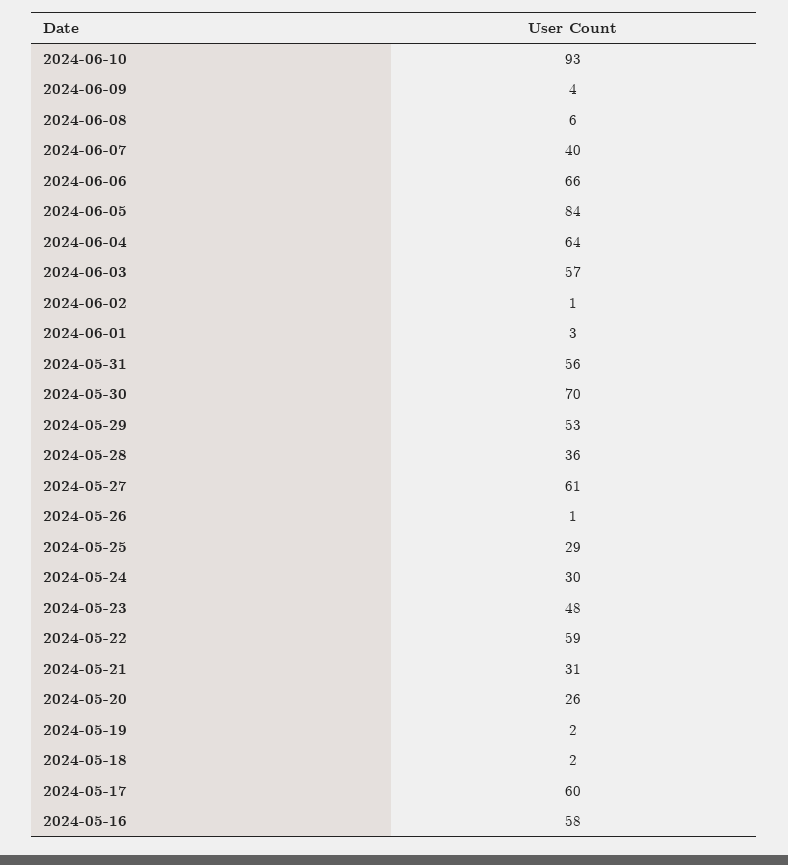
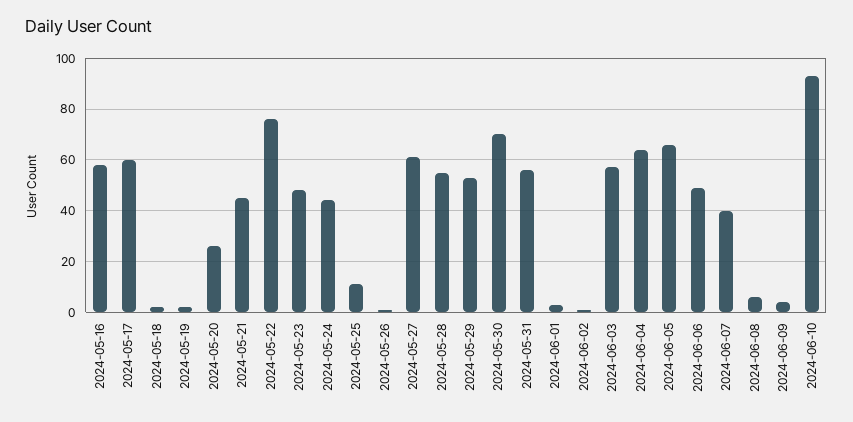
2024-06-06: 66 -> 50
2024-06-05: 84 -> 65
2024-05-28: 36 -> 55
2024-05-25: 29 -> 10
2024-05-24: 30 -> 45
2024-05-22: 59 -> 75
2024-05-21: 31 -> 45

